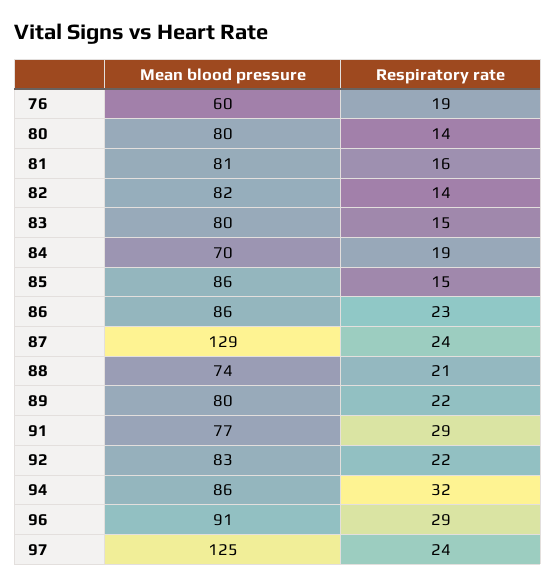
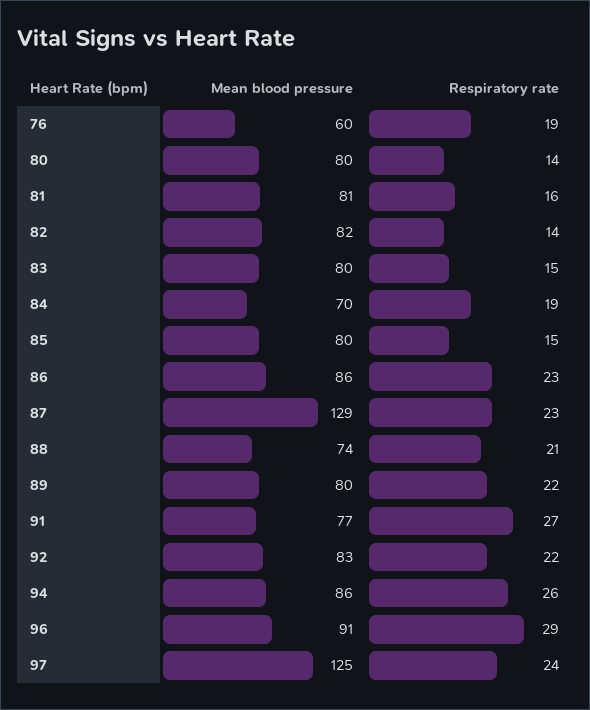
Mean blood pressure, 85: 86 -> 80
Respiratory rate, 87: 24 -> 23
Respiratory rate, 91: 29 -> 27
Respiratory rate, 94: 32 -> 26

